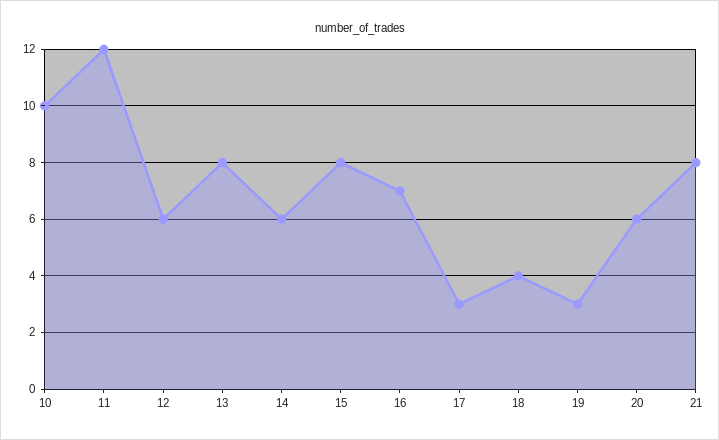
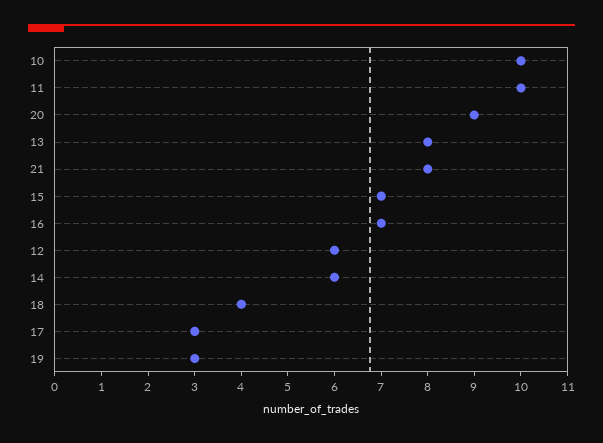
11: 12 -> 10
15: 8 -> 7
20: 6 -> 9

